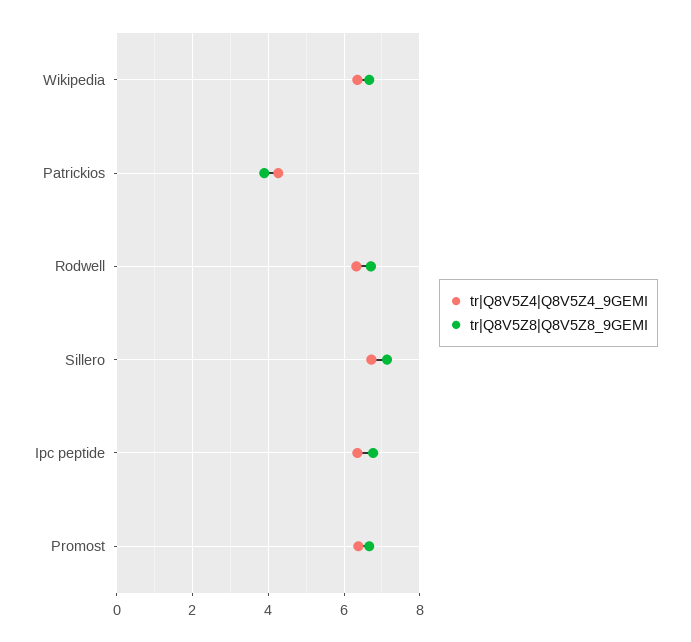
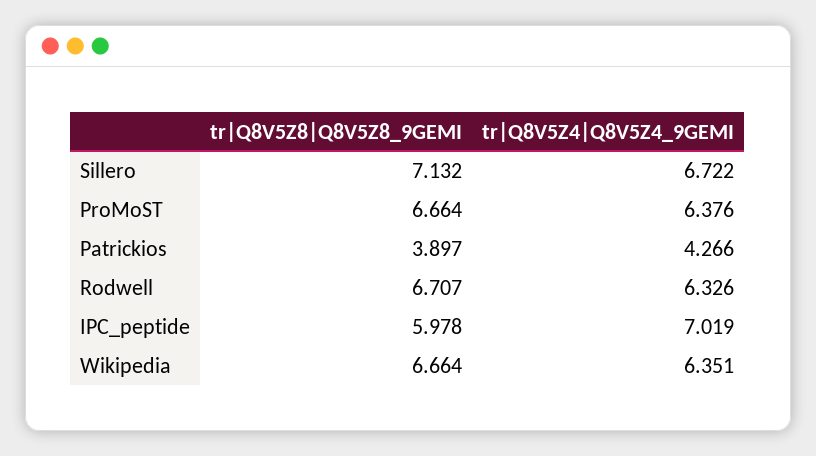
tr|Q8V5Z4|Q8V5Z4_9GEMI, Ipc peptide: 6.4 -> 7.019
tr|Q8V5Z8|Q8V5Z8_9GEMI, Ipc peptide: 6.8 -> 5.978

